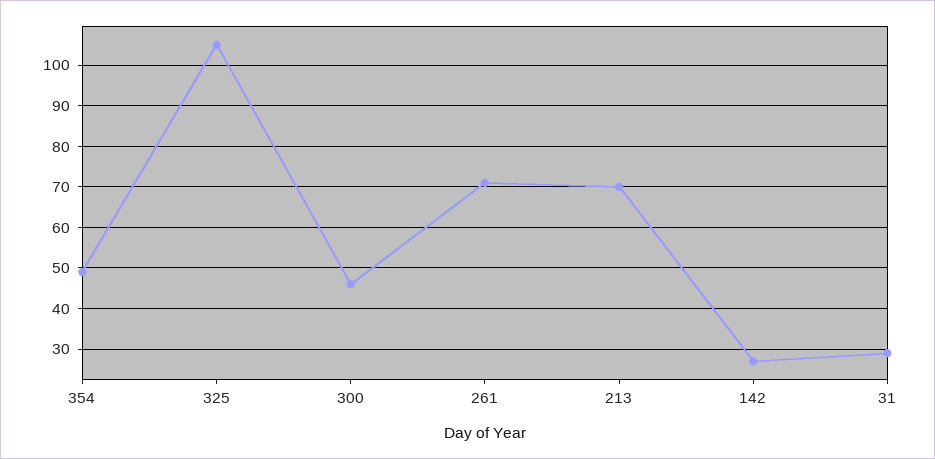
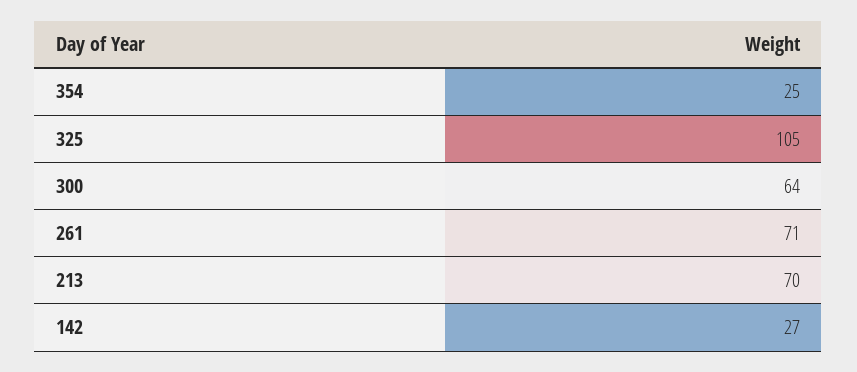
354: 50 -> 25
300: 45 -> 64
31: 30 -> none

